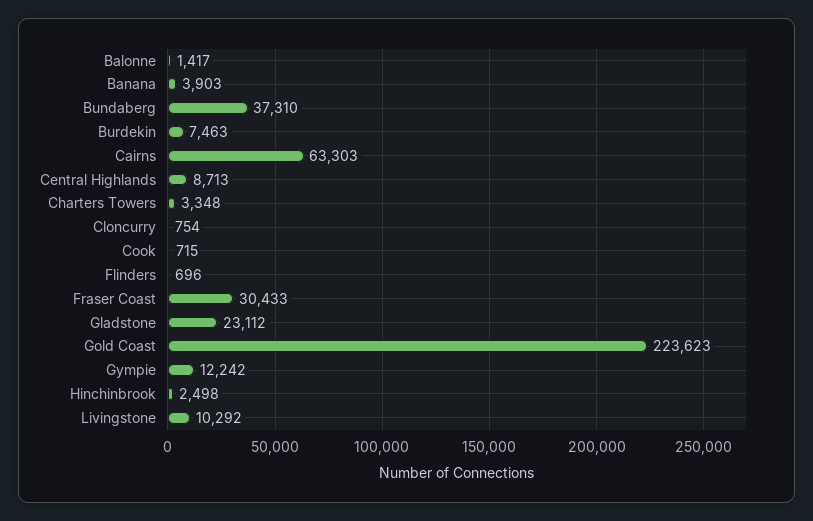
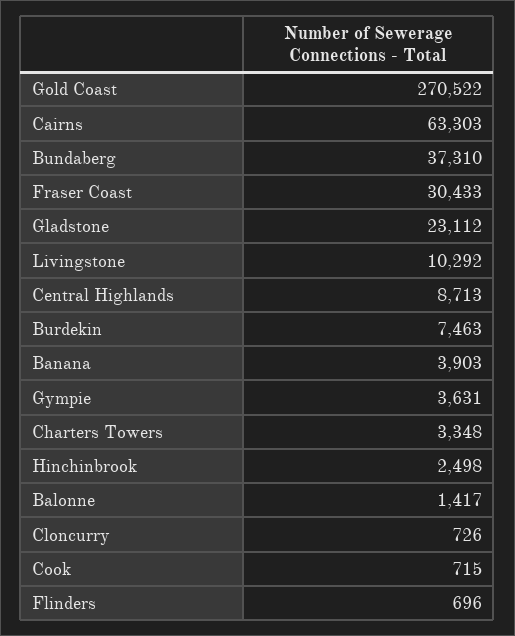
Cloncurry: 754 -> 726
Gold Coast: 223623 -> 270522
Gympie: 12242 -> 3631

